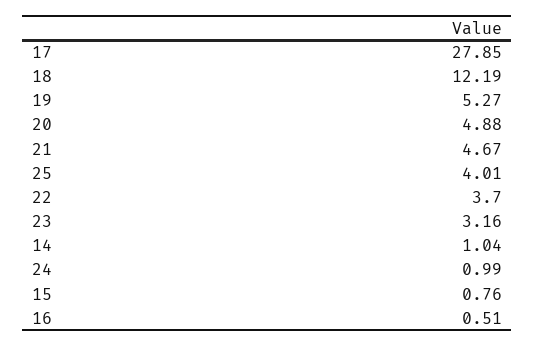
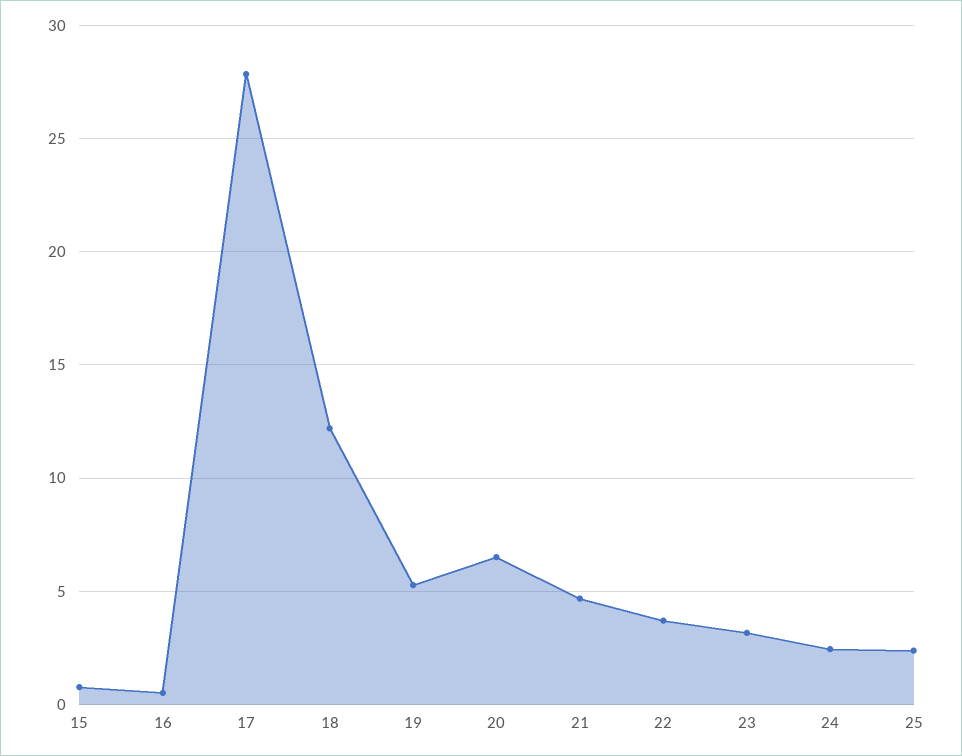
20: 4.88 -> 6.5
25: 4.01 -> 2.5
14: 1.04 -> none
24: 0.99 -> 2.5

